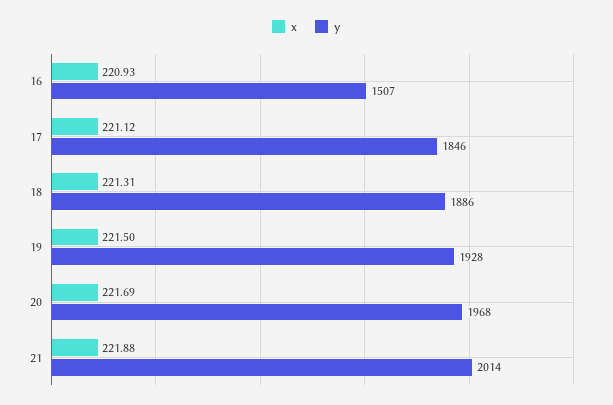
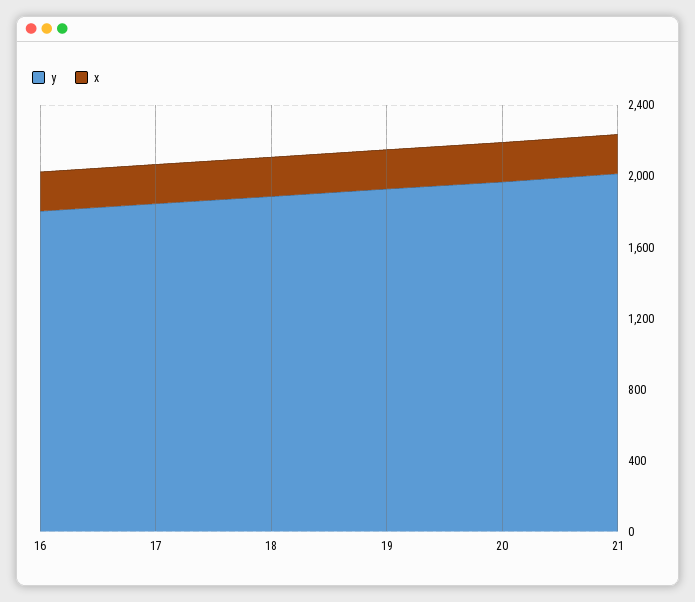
y, 16: 1507 -> 1800

